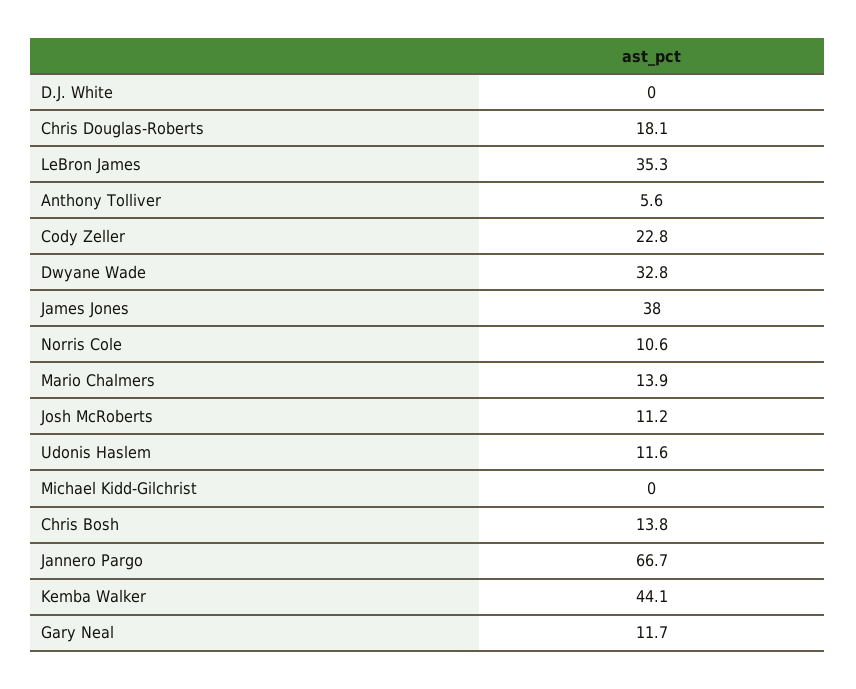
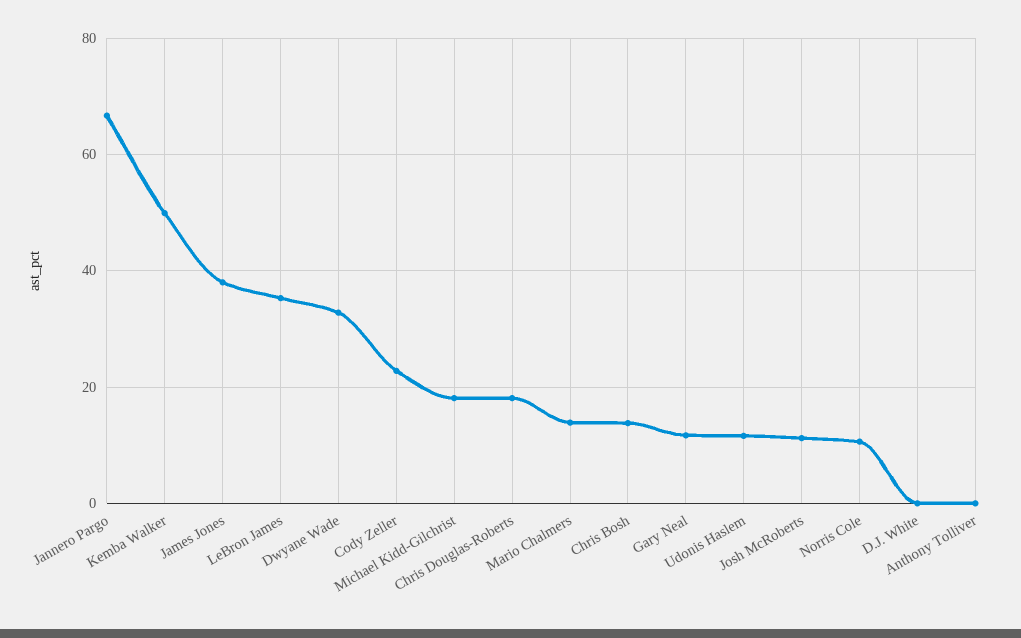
Anthony Tolliver: 5.6 -> 0
Michael Kidd-Gilchrist: 0 -> 18
Kemba Walker: 44.1 -> 50

